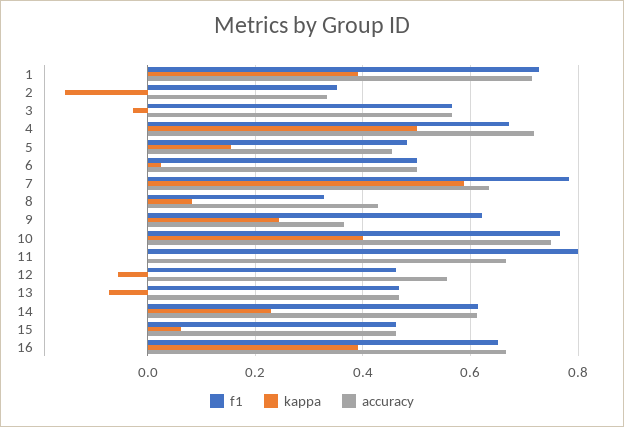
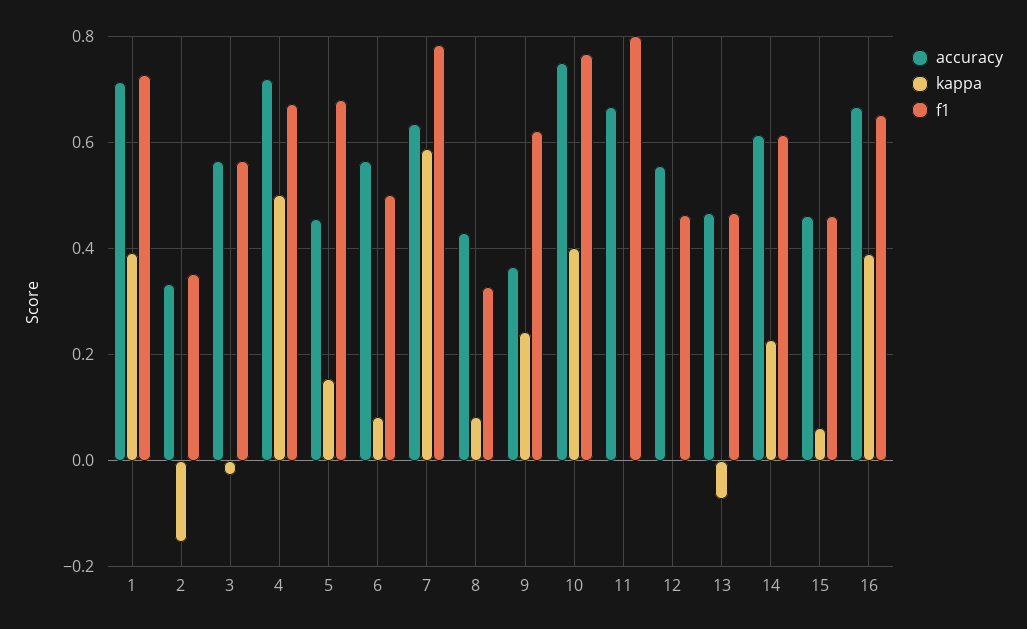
f1, 5: 0.48 -> 0.68
kappa, 6: 0.02 -> 0.08
accuracy, 6: 0.5 -> 0.56
kappa, 12: -0.06 -> 0

